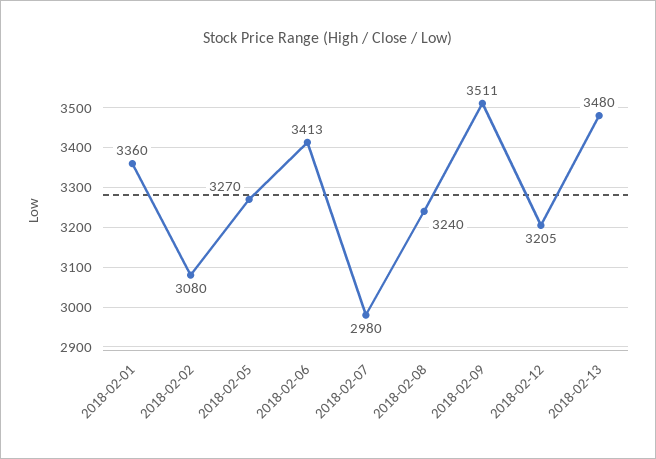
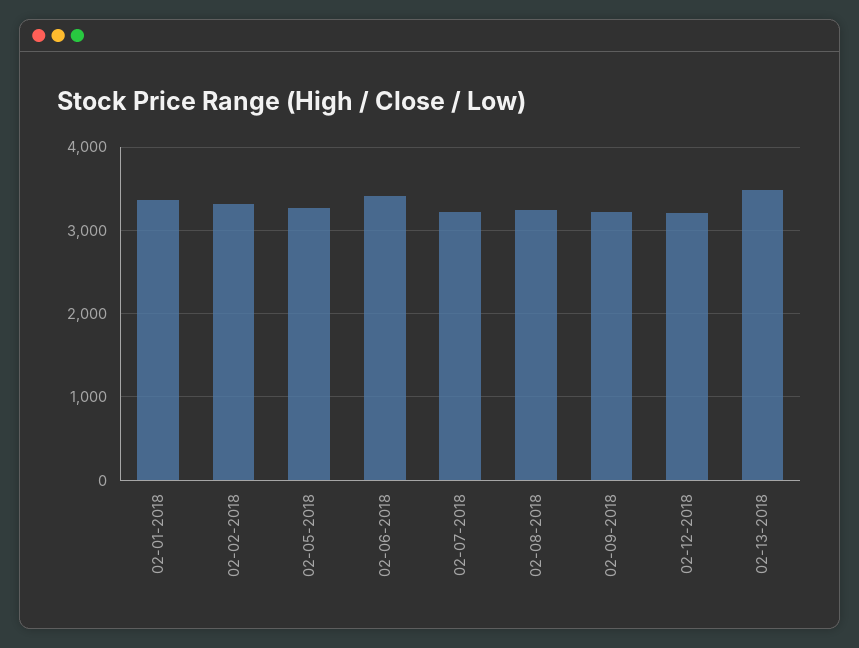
2018-02-02: 3080 -> 3300
2018-02-07: 2980 -> 3200
2018-02-09: 3511 -> 3200

